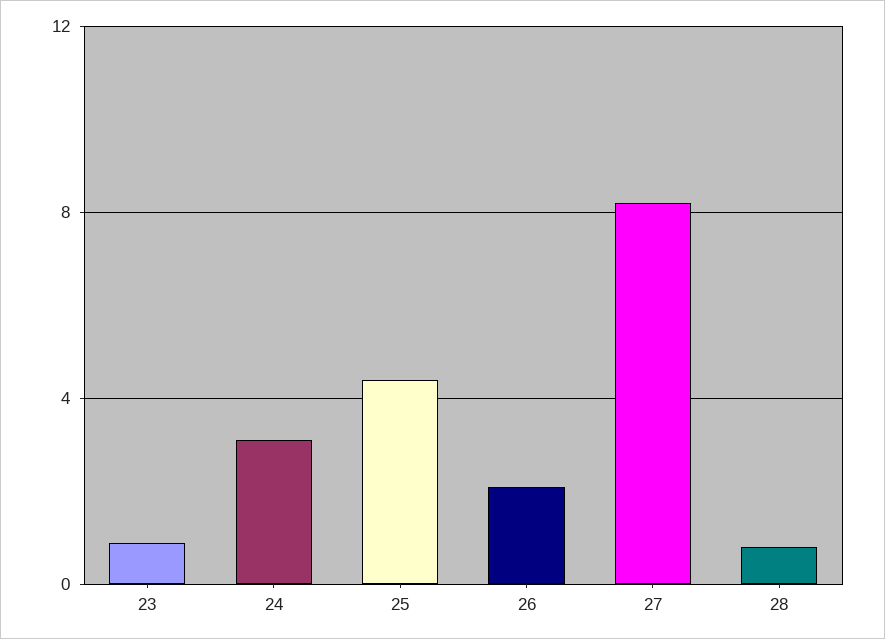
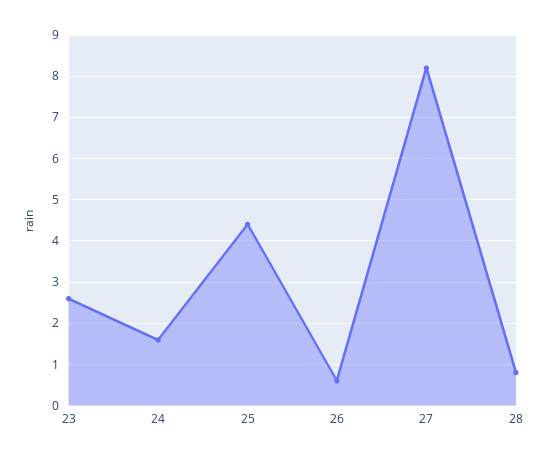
23: 1 -> 2.5
24: 3 -> 1.5
26: 2 -> 0.5

